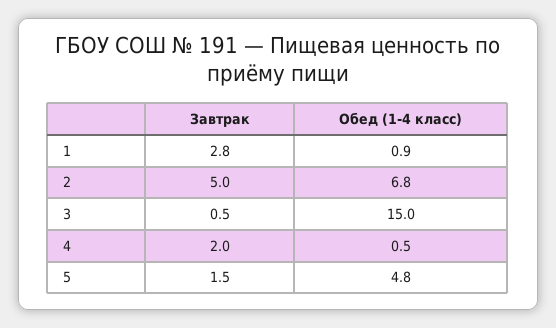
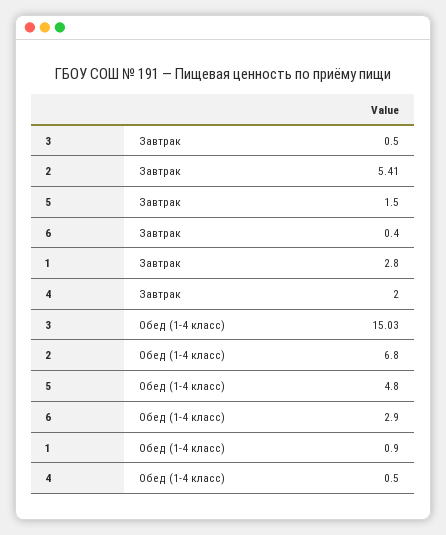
Завтрак, 2: 5 -> 5.41
Завтрак, 6: none -> 0.4
Обед (1-4 класс), 6: none -> 2.9

